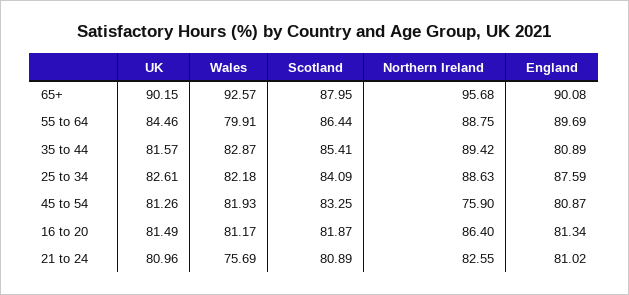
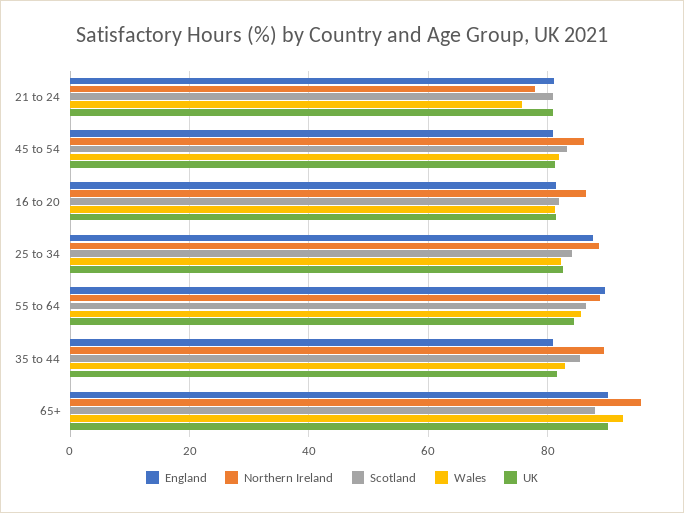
Wales, 55 to 64: 79.91 -> 86
Northern Ireland, 45 to 54: 75.9 -> 86
Northern Ireland, 21 to 24: 82.55 -> 78

